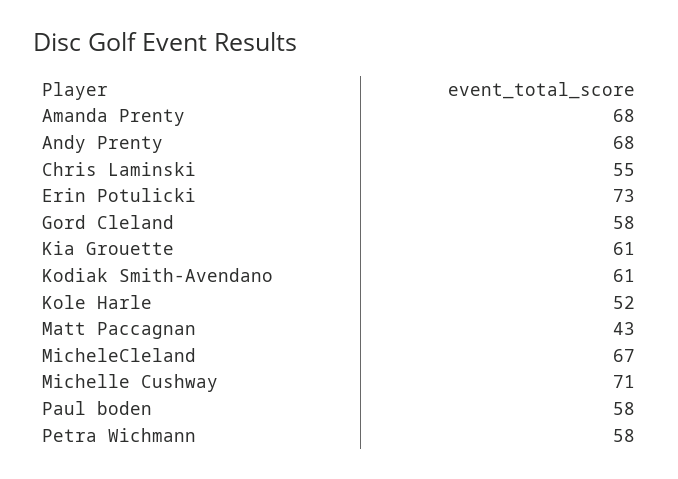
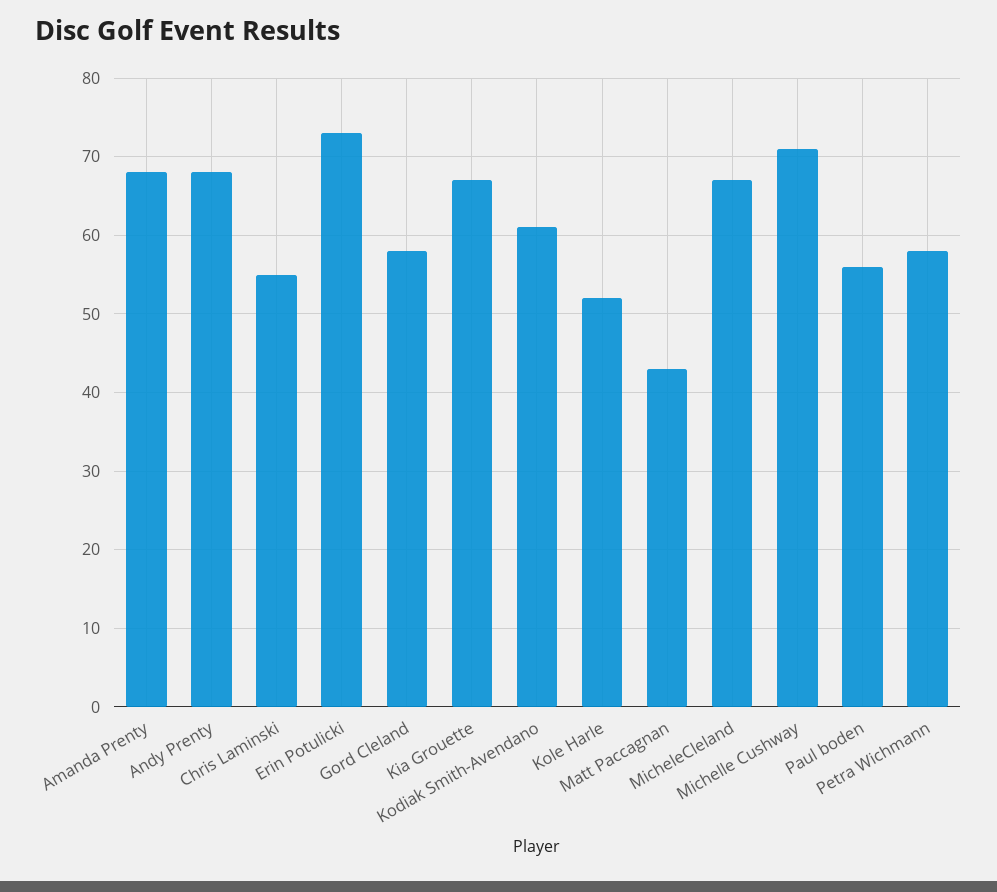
Kia Grouette: 61 -> 67
Paul boden: 58 -> 56

